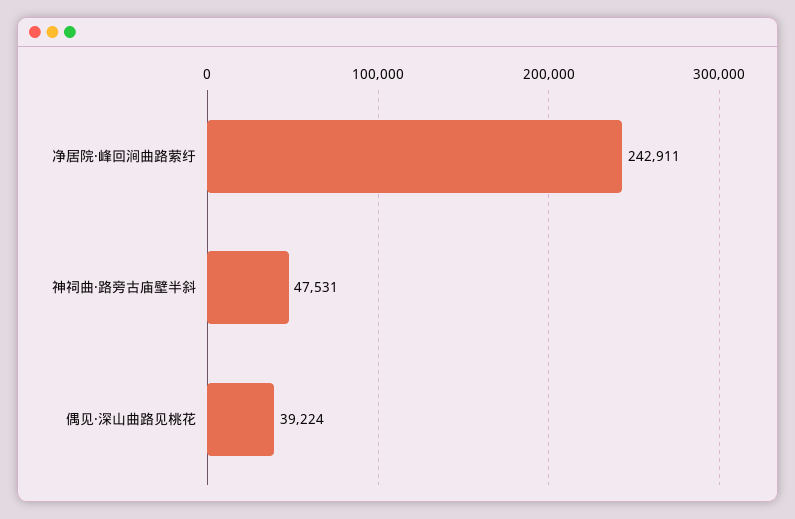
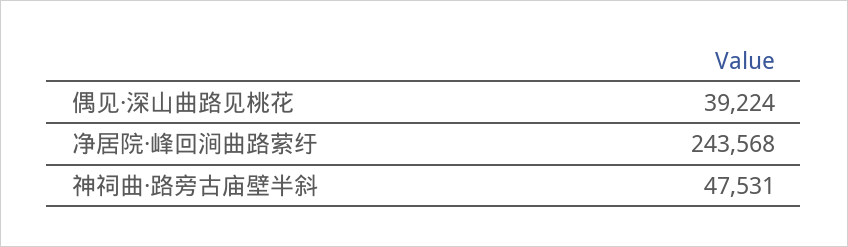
净居院·峰回涧曲路萦纡: 242911 -> 243568

